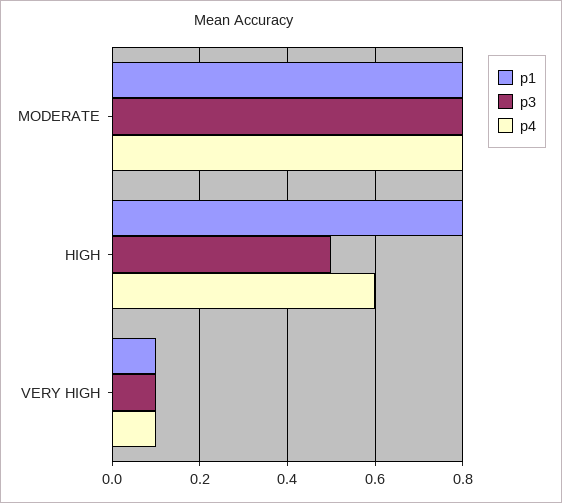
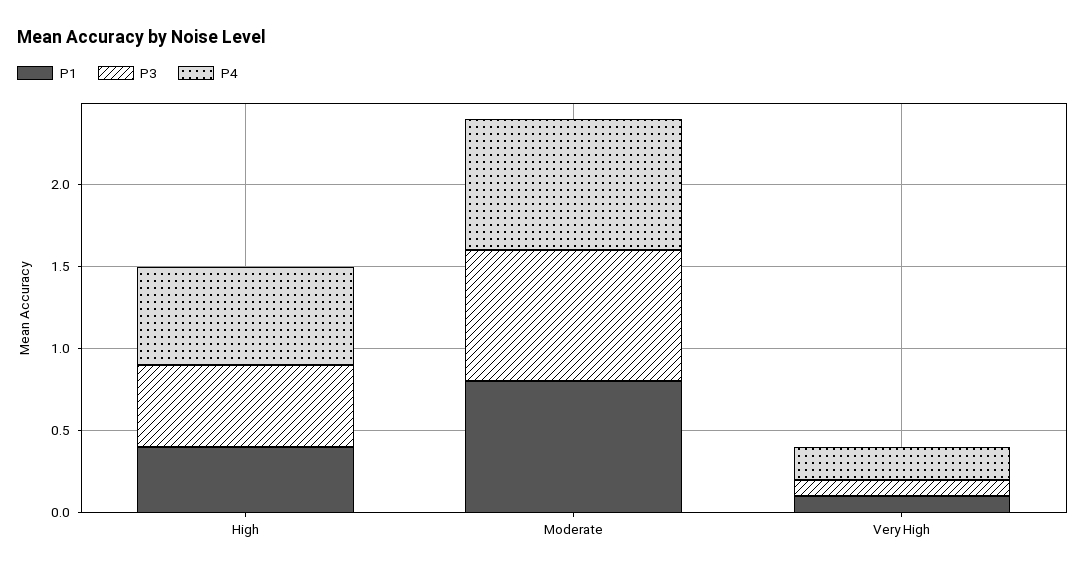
p1, HIGH: 0.8 -> 0.4
p4, VERY HIGH: 0.1 -> 0.2

